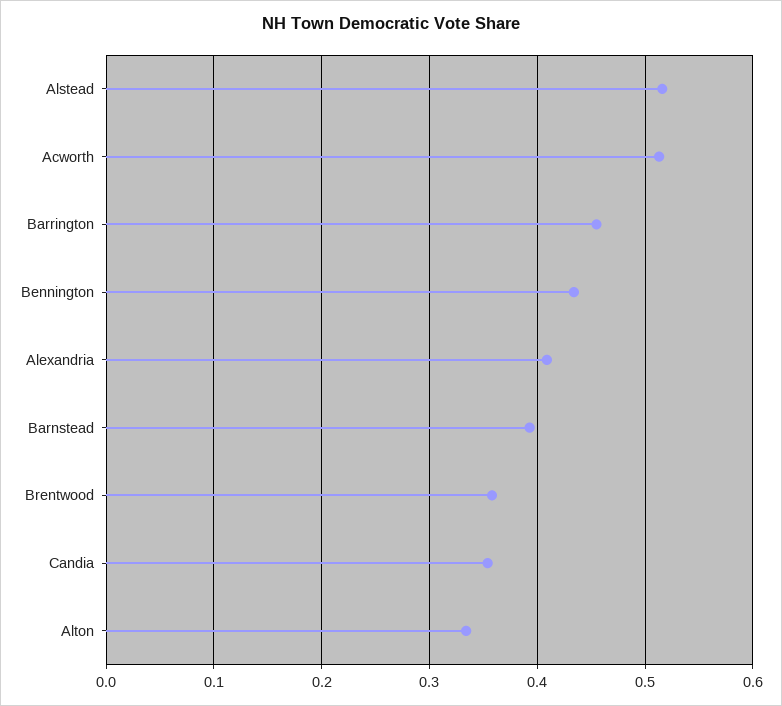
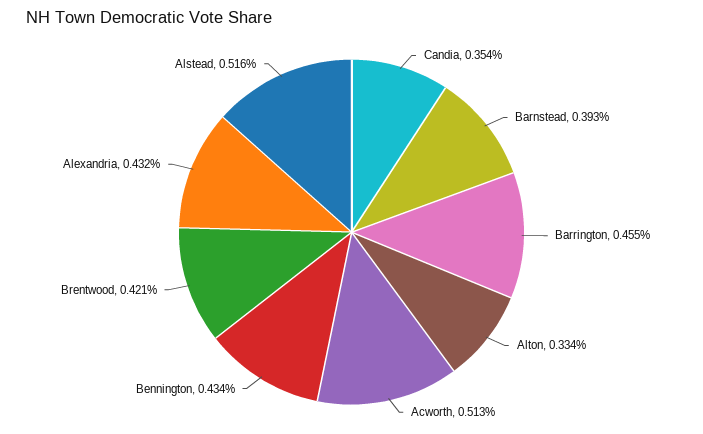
Alexandria: 0.41 -> 0.432
Brentwood: 0.36 -> 0.421

